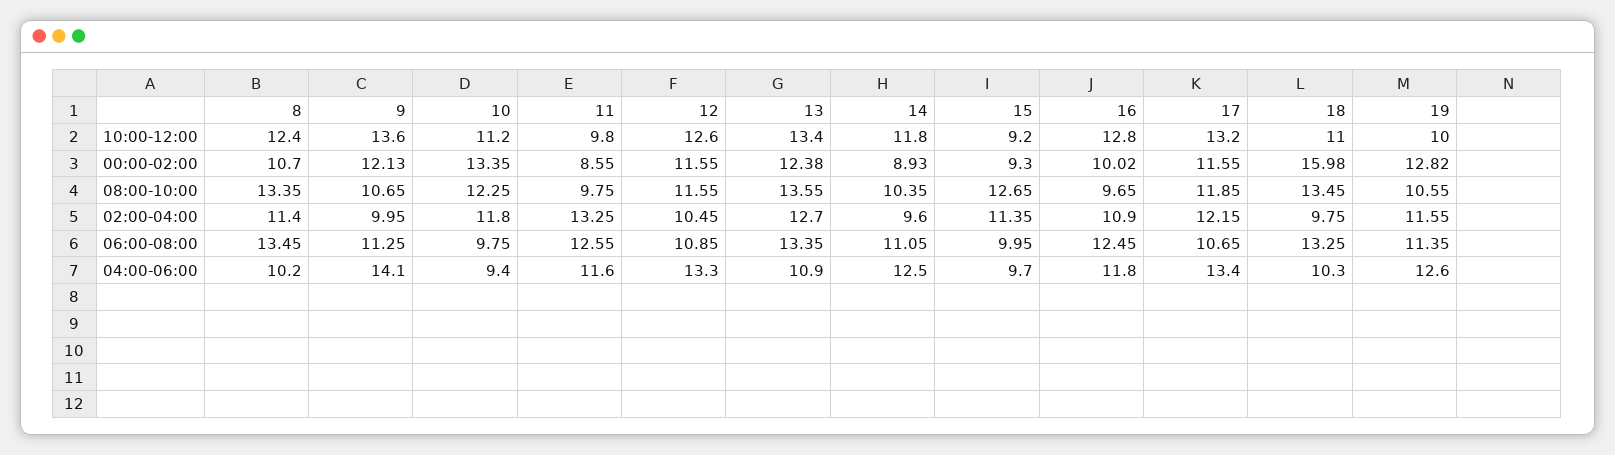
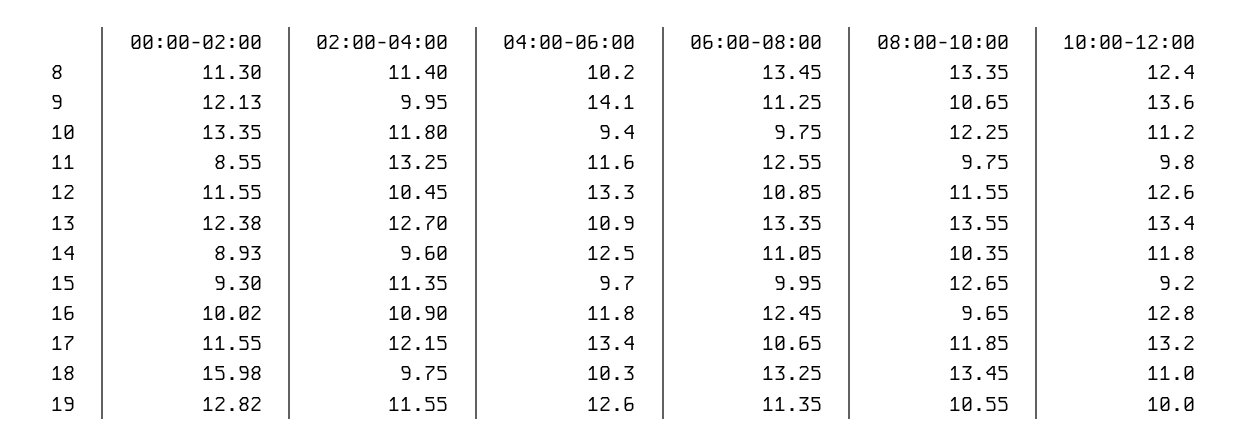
8, 00:00-02:00: 10.7 -> 11.3

